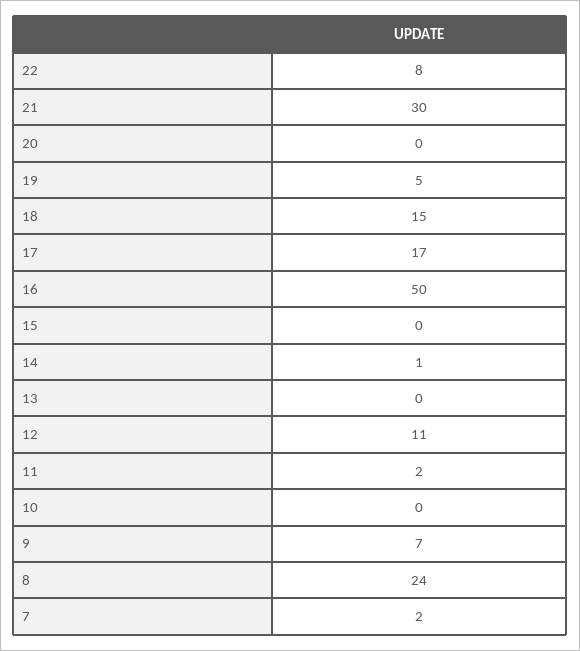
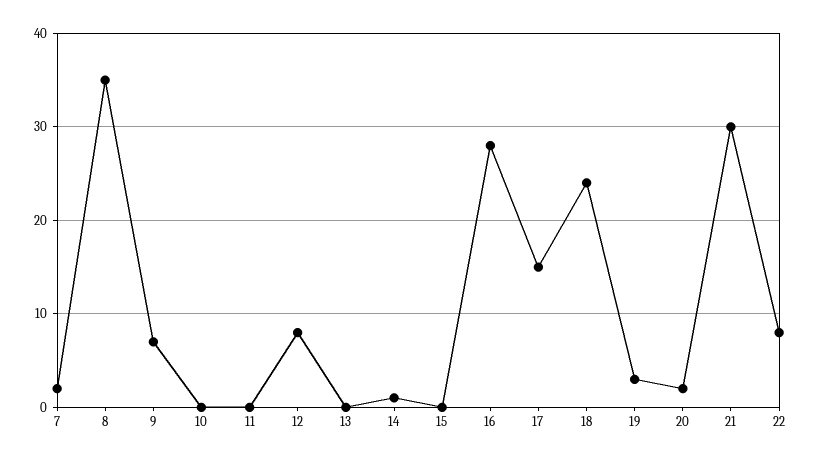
20: 0 -> 2
19: 5 -> 3
18: 15 -> 24
17: 17 -> 15
16: 50 -> 28
12: 11 -> 8
11: 2 -> 0
8: 24 -> 35

